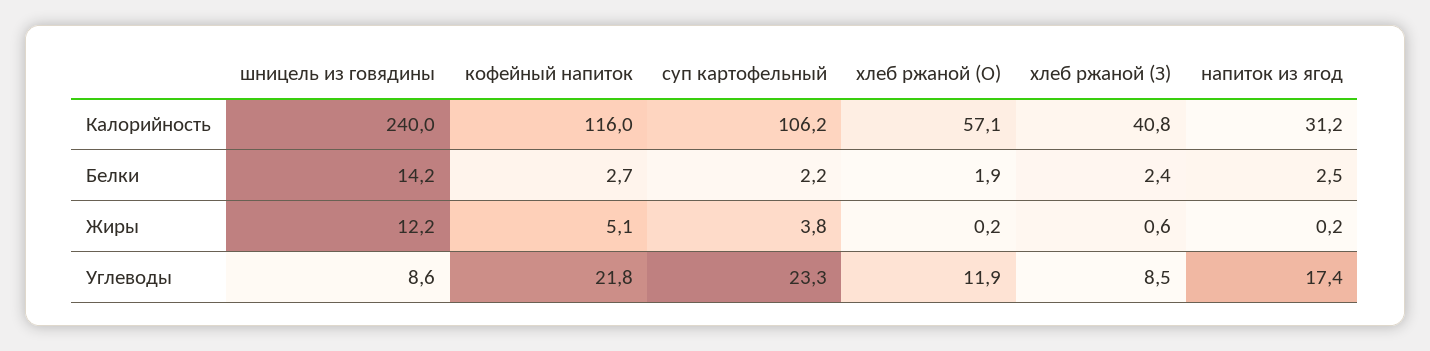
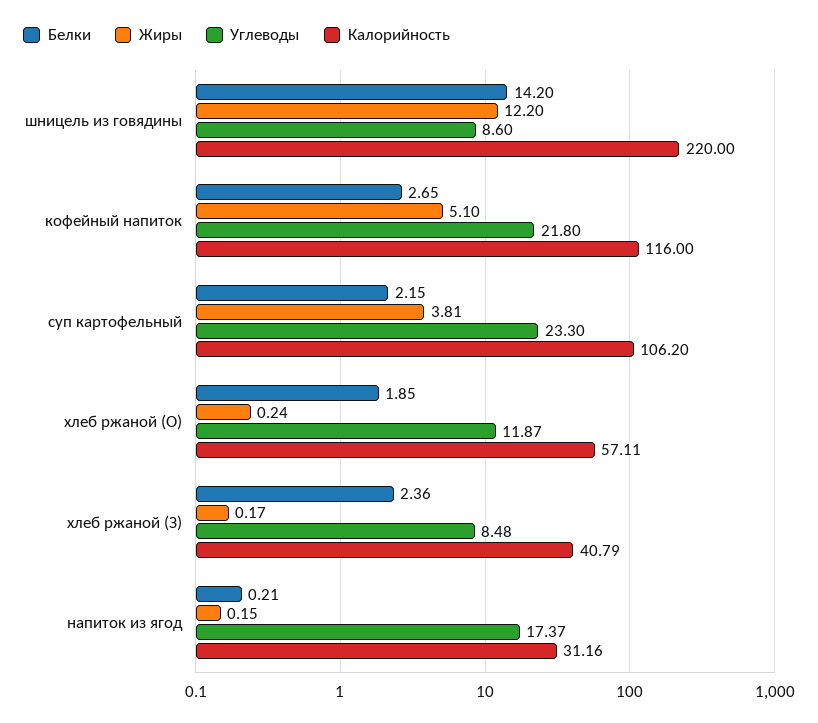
Калорийность, шницель из говядины: 240 -> 220
Белки, напиток из ягод: 2.5 -> 0.21
Жиры, хлеб ржаной (З): 0.6 -> 0.17

